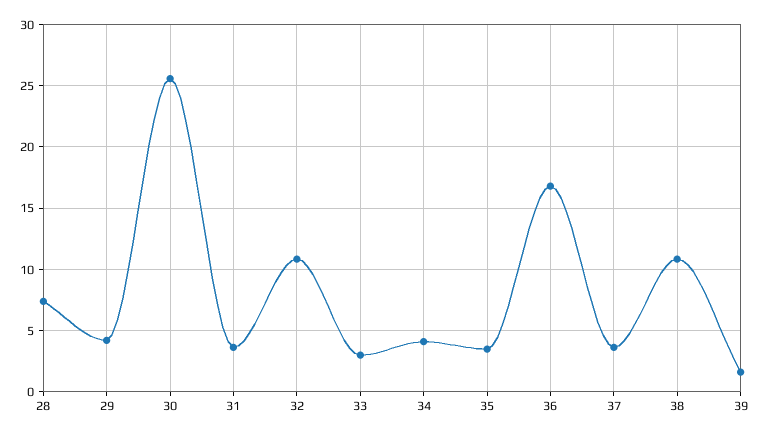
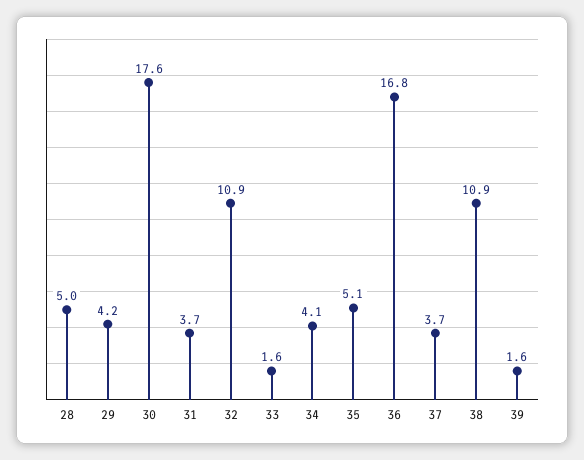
28: 7.5 -> 5
30: 25.5 -> 17.6
33: 3 -> 1.6
35: 3.5 -> 5.1

